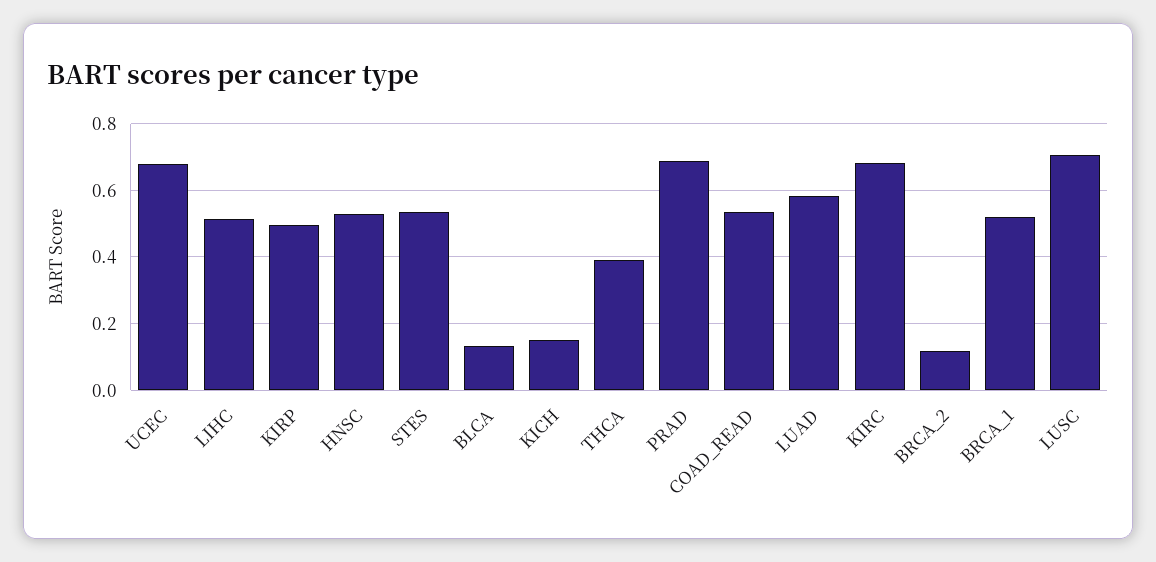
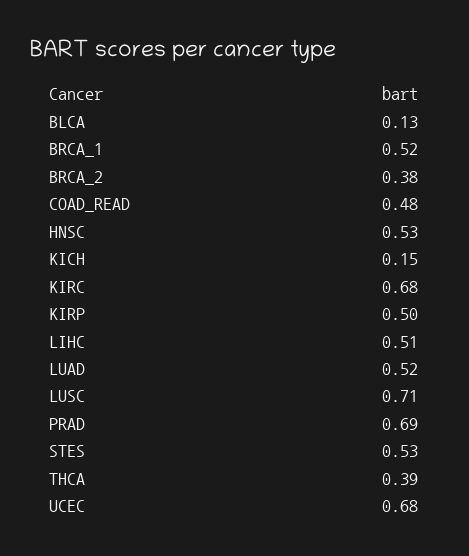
COAD_READ: 0.54 -> 0.48
LUAD: 0.58 -> 0.52
BRCA_2: 0.12 -> 0.38

